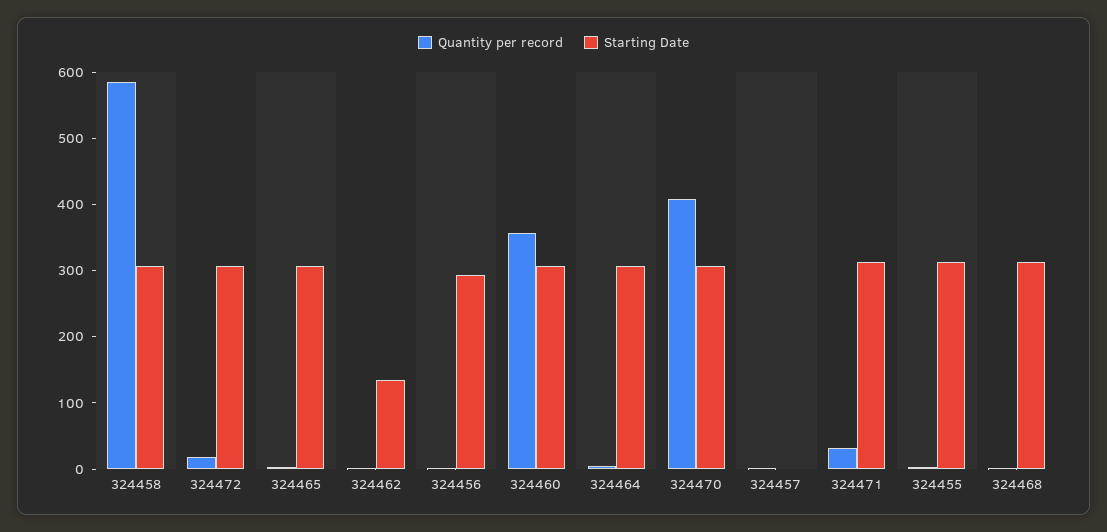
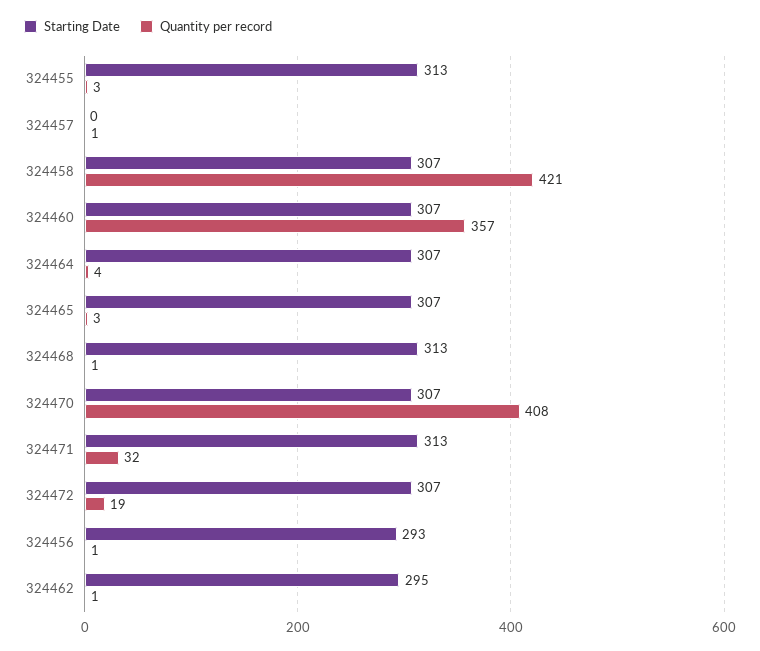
Quantity per record, 324458: 580 -> 421
Starting Date, 324462: 140 -> 295

